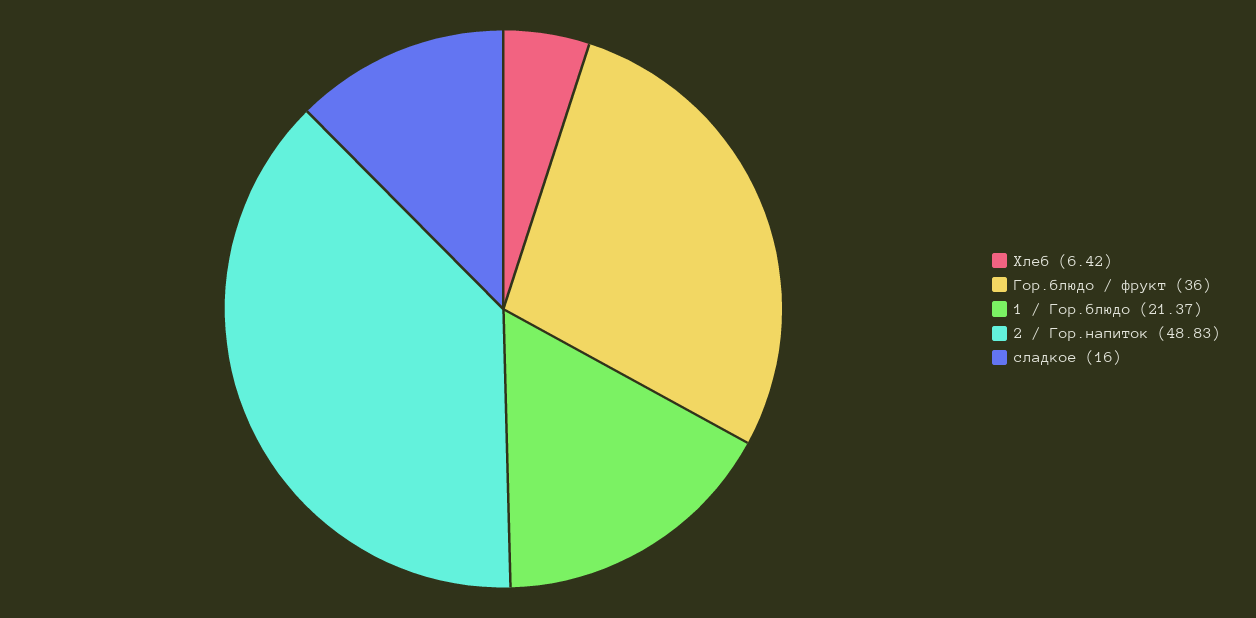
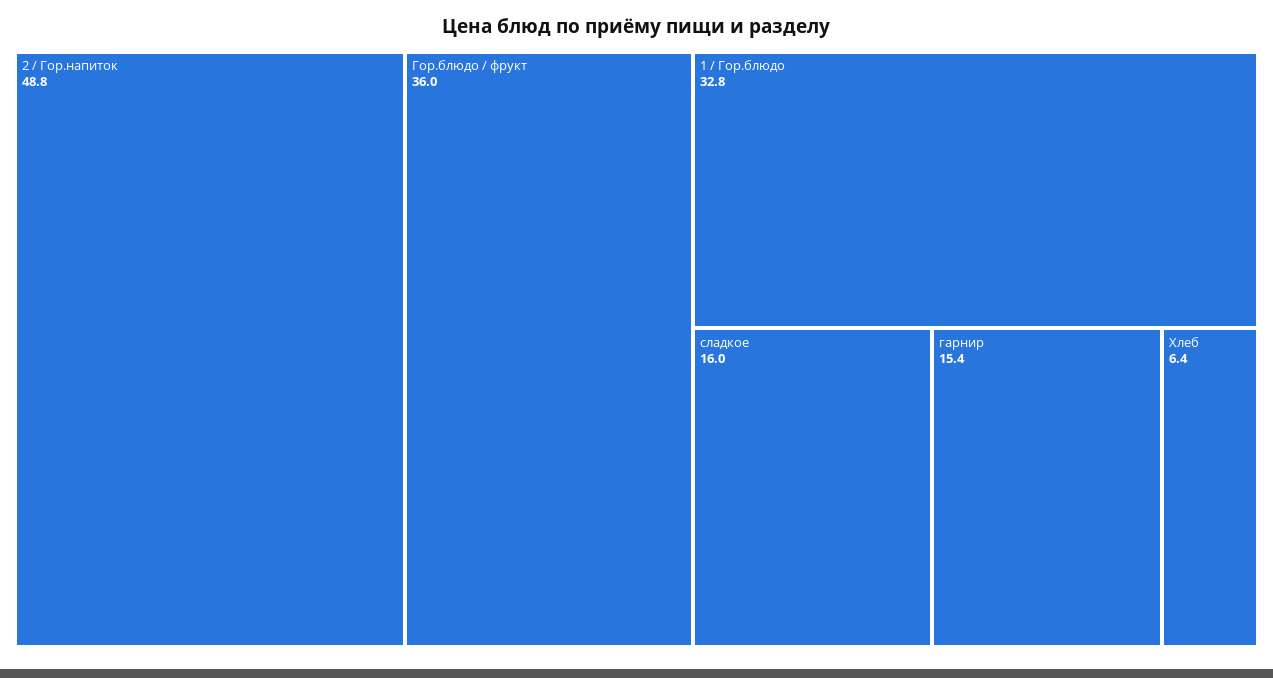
1 / Гор.блюдо: 21.37 -> 32.8
гарнир: none -> 15.4

